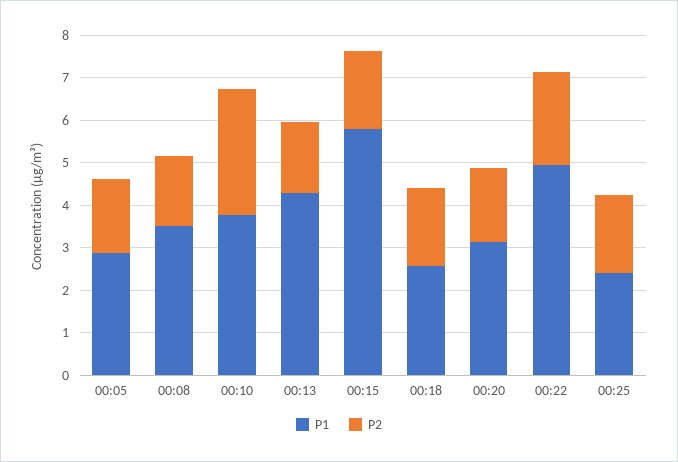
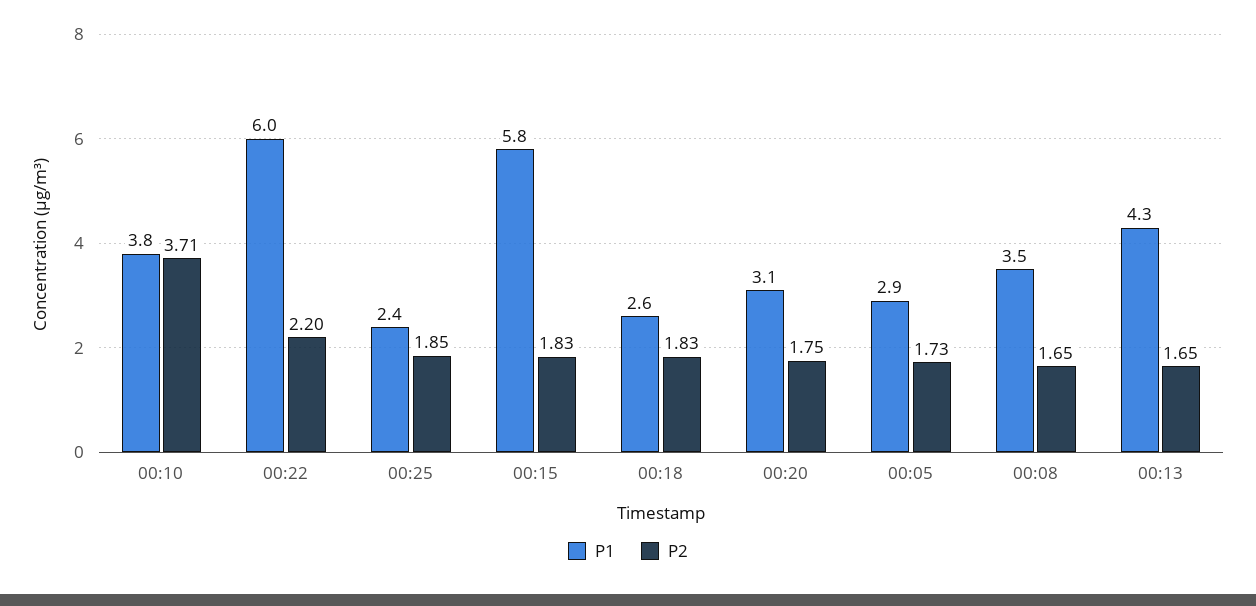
P2, 00:10: 3 -> 3.71
P1, 00:22: 5 -> 6

